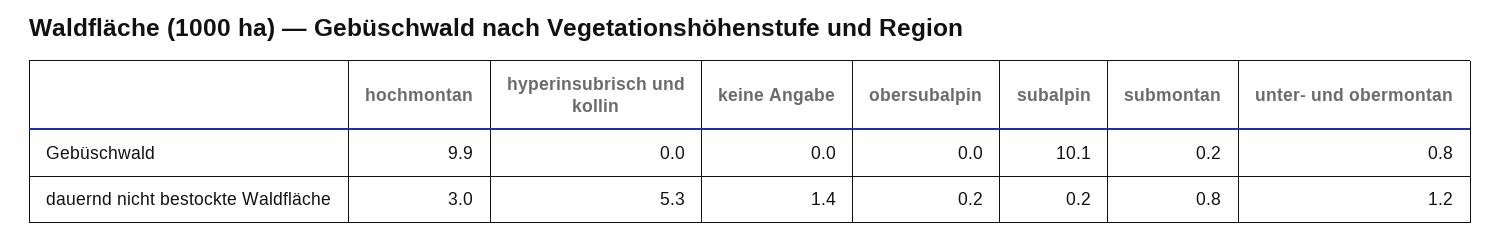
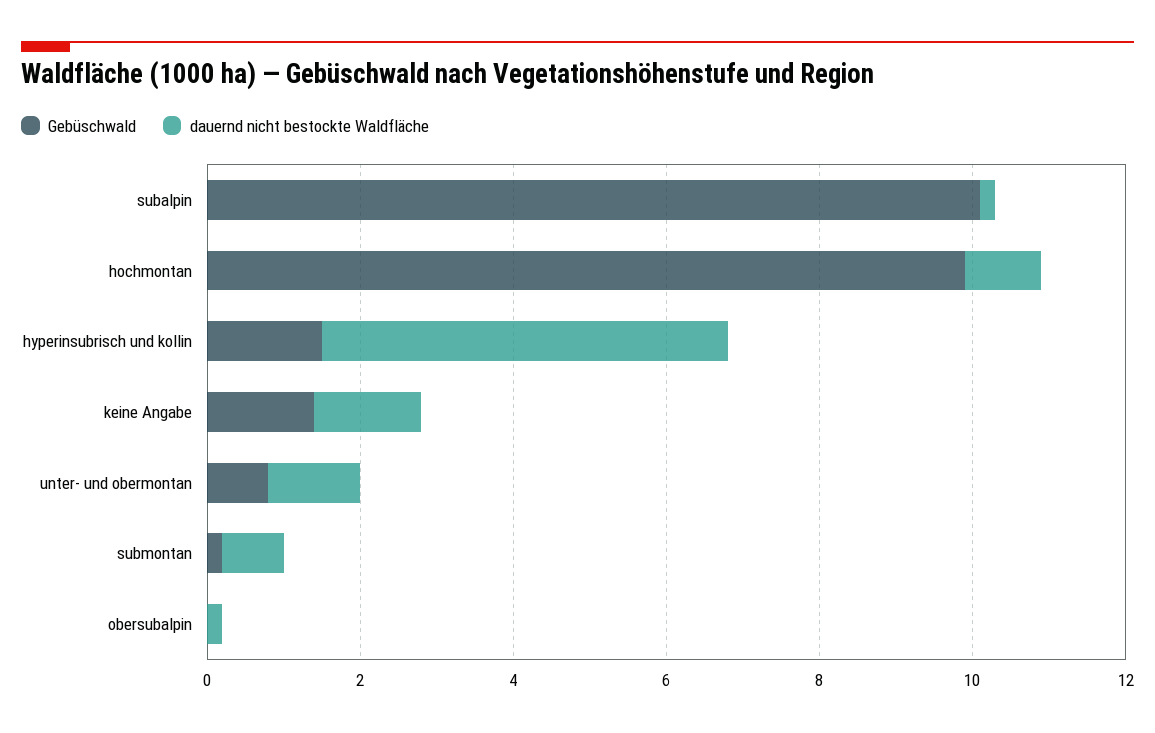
Gebüschwald, hyperinsubrisch und kollin: 0 -> 1.5
Gebüschwald, keine Angabe: 0 -> 1.5
dauernd nicht bestockte Waldfläche, hochmontan: 3 -> 1

